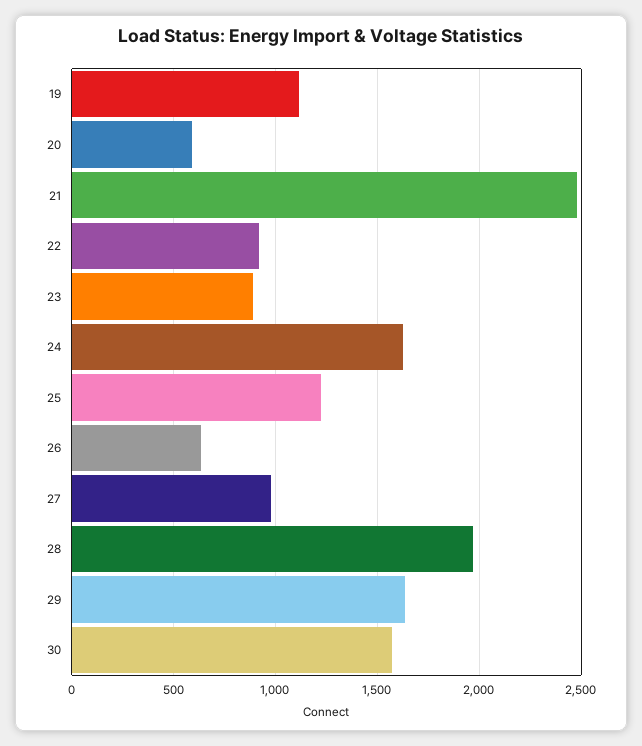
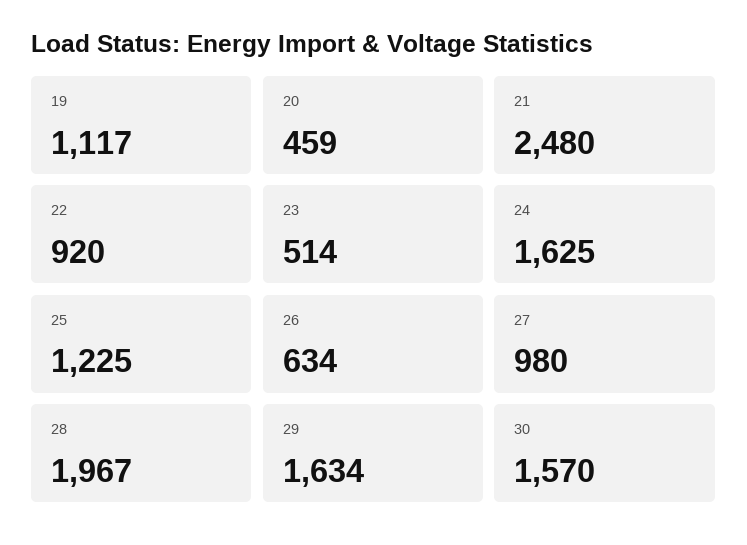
20: 600 -> 459
23: 900 -> 514

